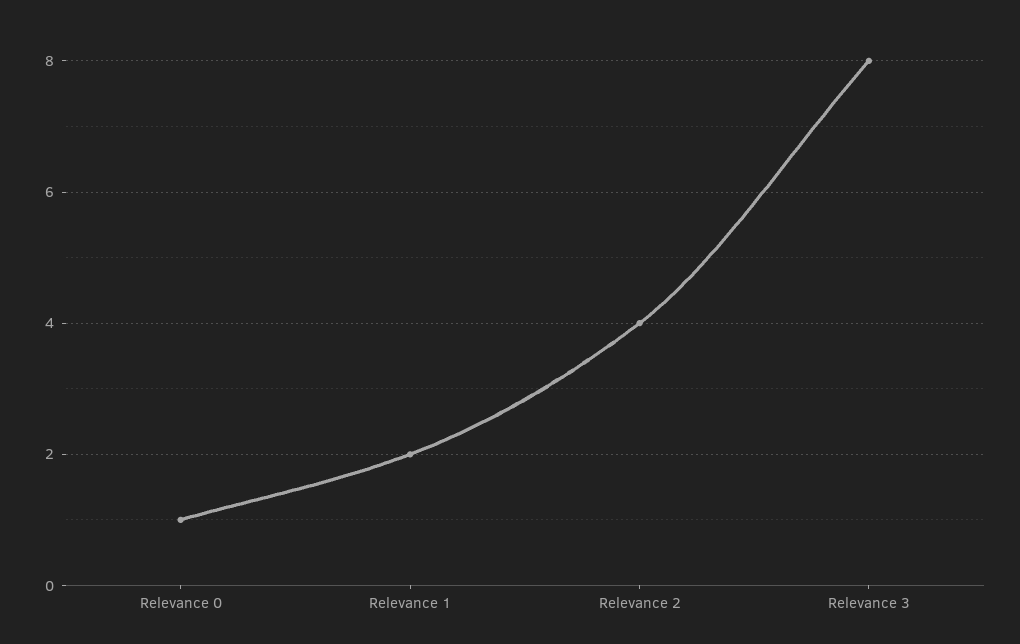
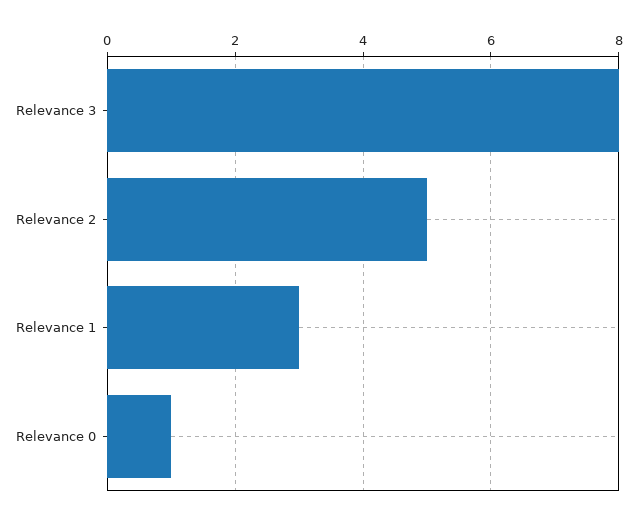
Relevance 1: 2 -> 3
Relevance 2: 4 -> 5

